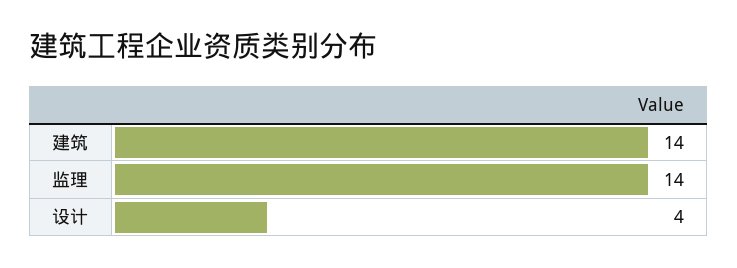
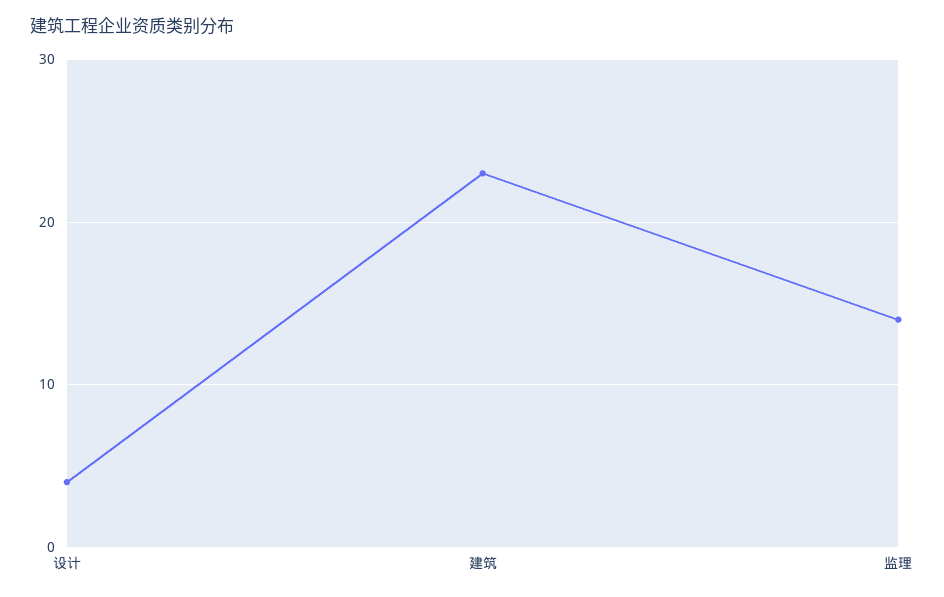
建筑: 14 -> 23

